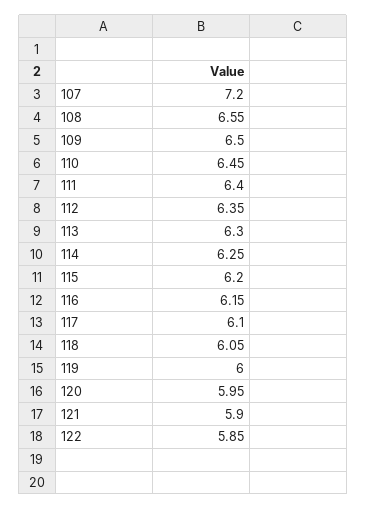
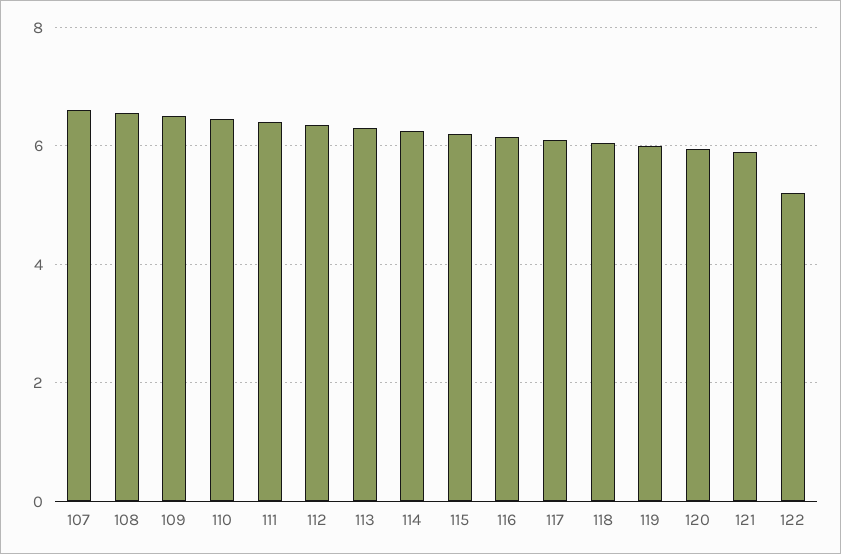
107: 7.2 -> 6.6
122: 5.85 -> 5.2

